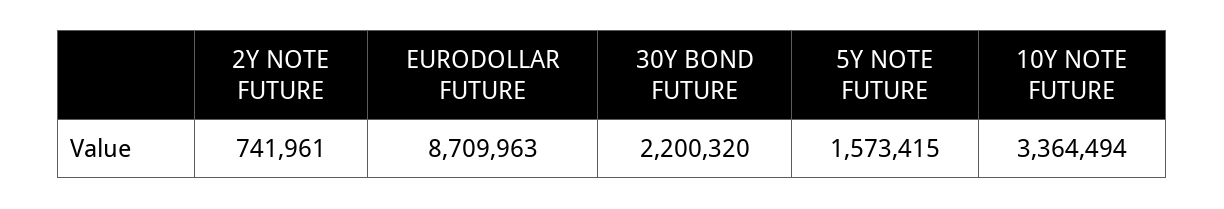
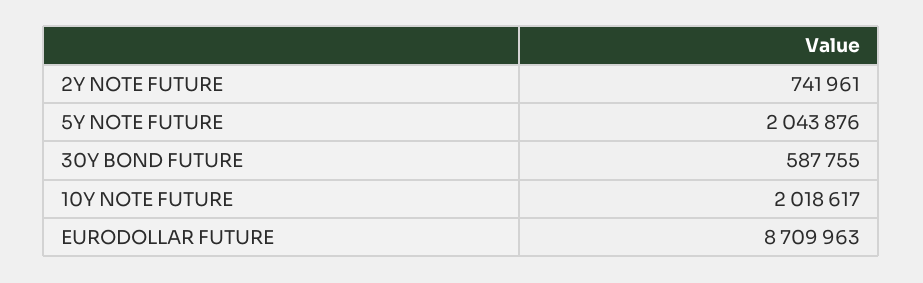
30Y BOND FUTURE: 2200320 -> 587755
5Y NOTE FUTURE: 1573415 -> 2043876
10Y NOTE FUTURE: 3364494 -> 2018617

